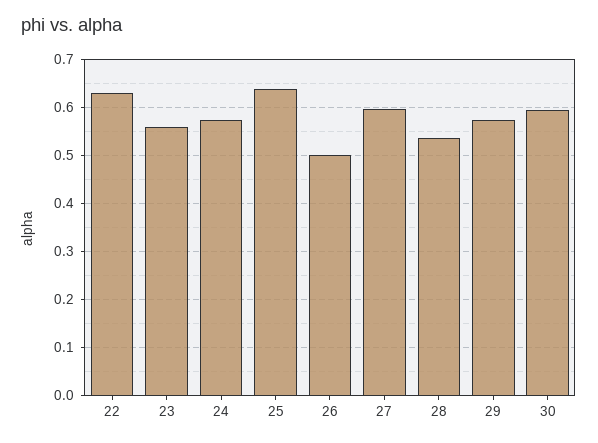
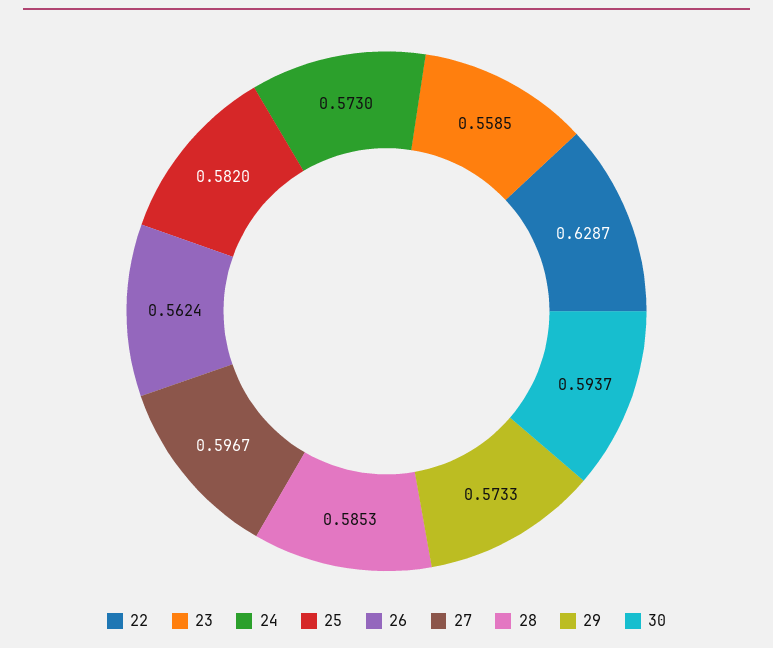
25: 0.64 -> 0.582
26: 0.5 -> 0.5624
28: 0.54 -> 0.5853

